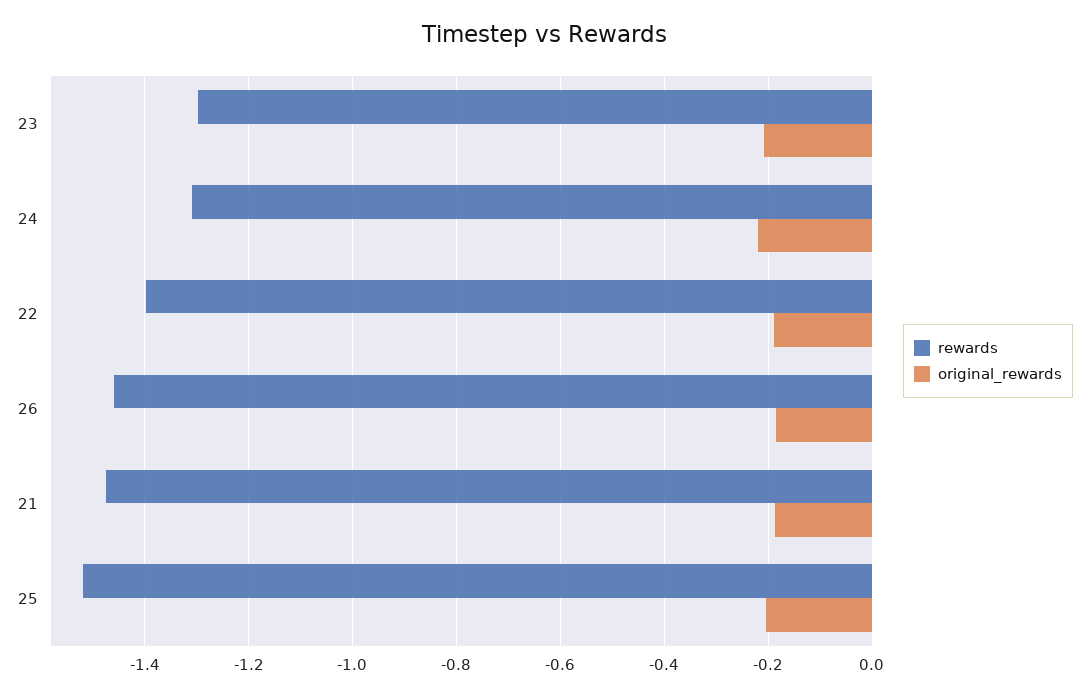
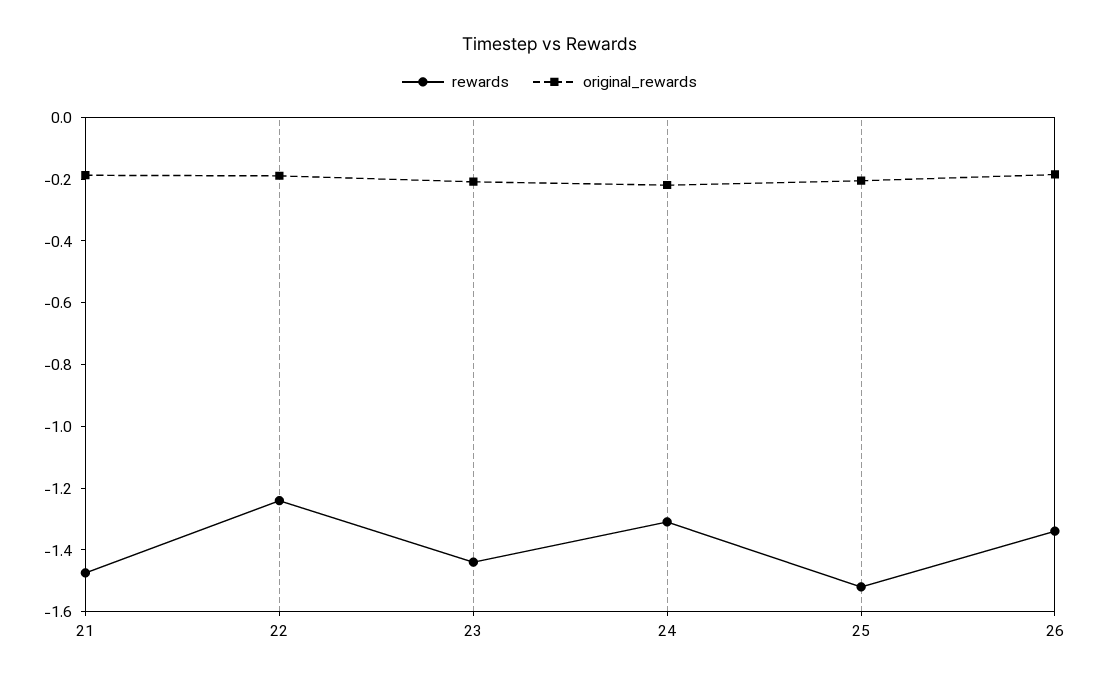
rewards, 23: -1.3 -> -1.45
rewards, 22: -1.4 -> -1.25
rewards, 26: -1.46 -> -1.35

